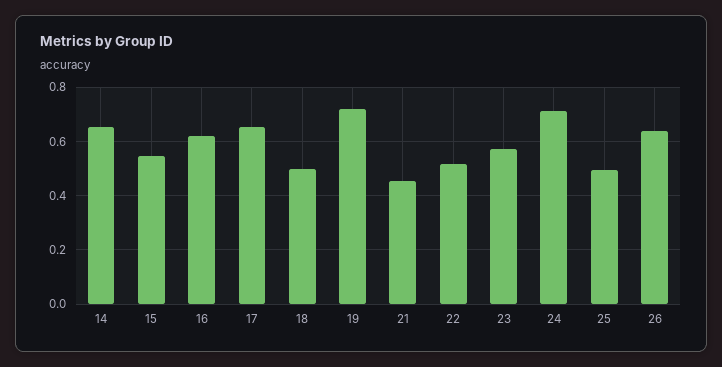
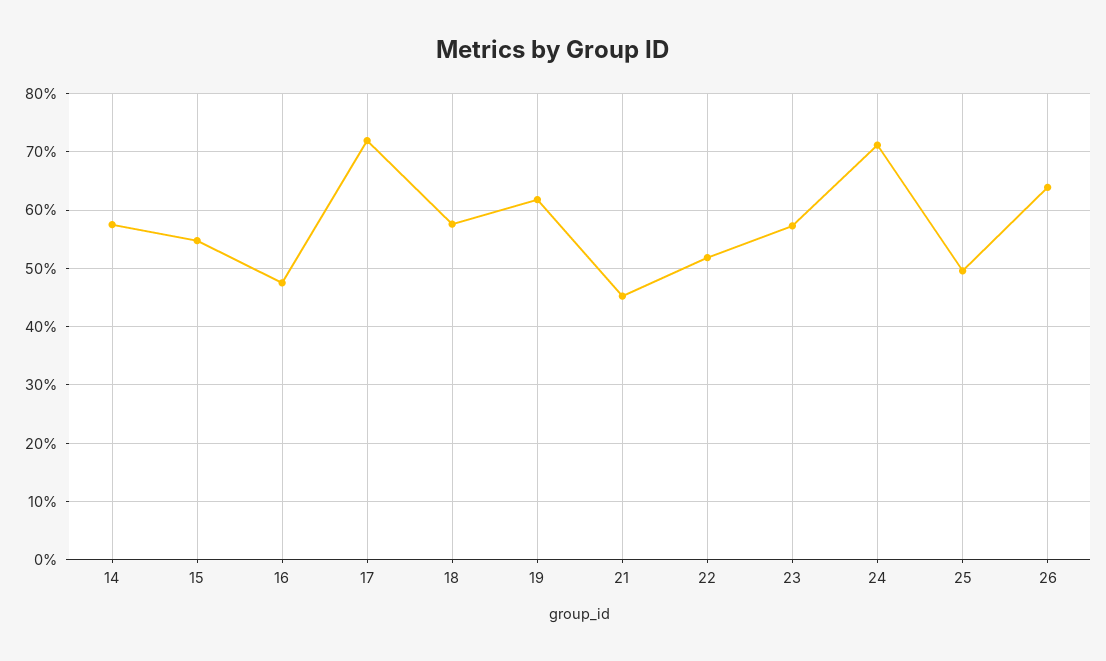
14: 0.65 -> 0.58
16: 0.625 -> 0.48
17: 0.65 -> 0.72
18: 0.5 -> 0.58
19: 0.725 -> 0.62

